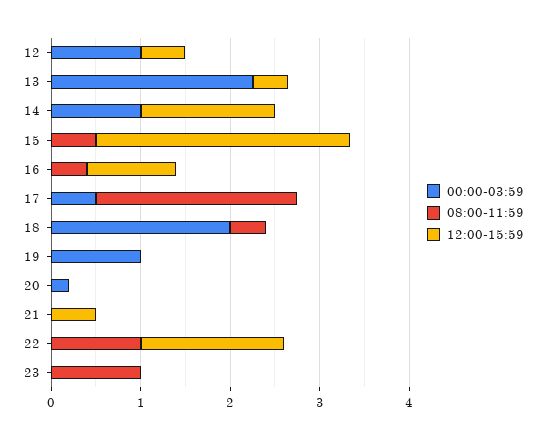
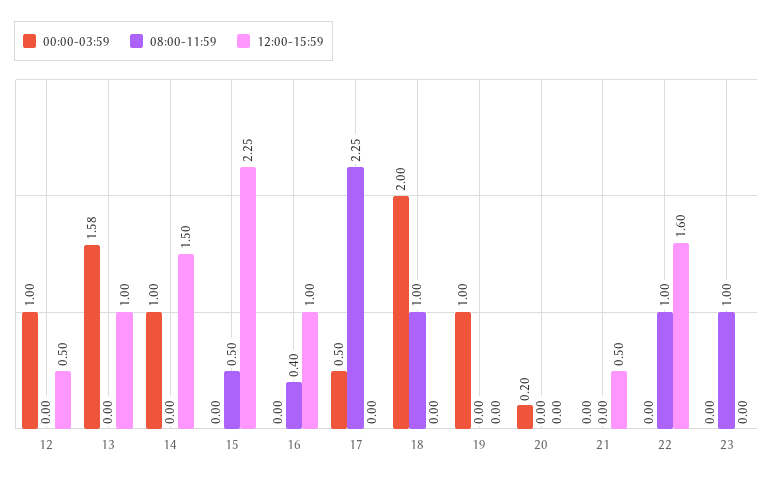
00:00-03:59, 13: 2.2 -> 1.58
12:00-15:59, 13: 0.4 -> 1
12:00-15:59, 15: 2.8 -> 2.25
08:00-11:59, 18: 0.4 -> 1

